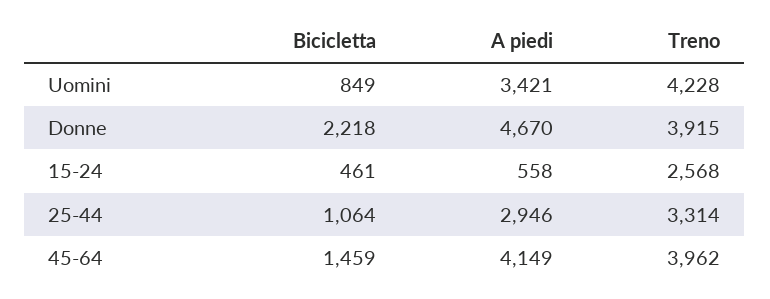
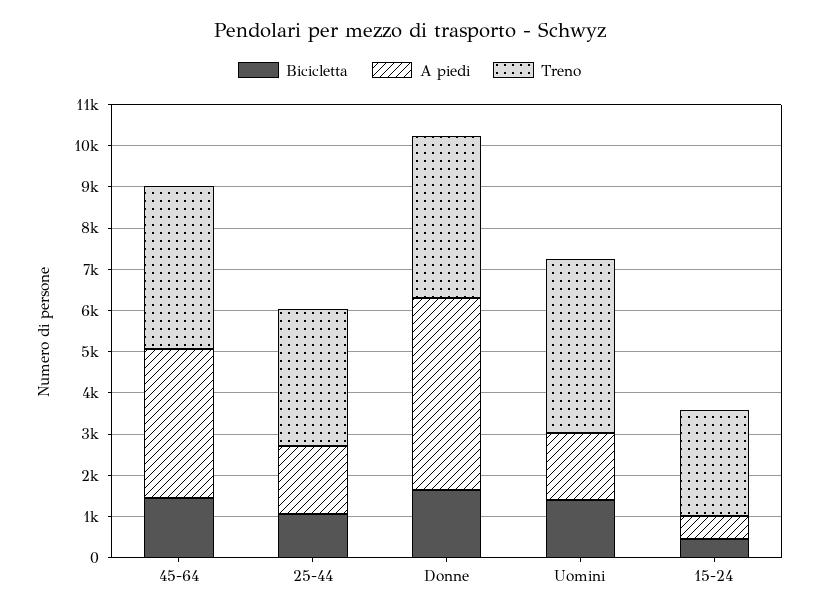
Bicicletta, Uomini: 849 -> 1400
A piedi, Uomini: 3421 -> 1600
Bicicletta, Donne: 2218 -> 1600
A piedi, 25-44: 2946 -> 1600
A piedi, 45-64: 4149 -> 3600

